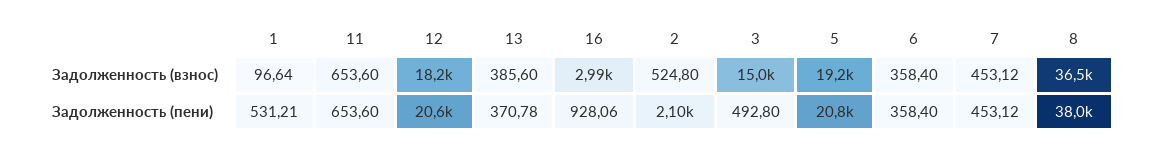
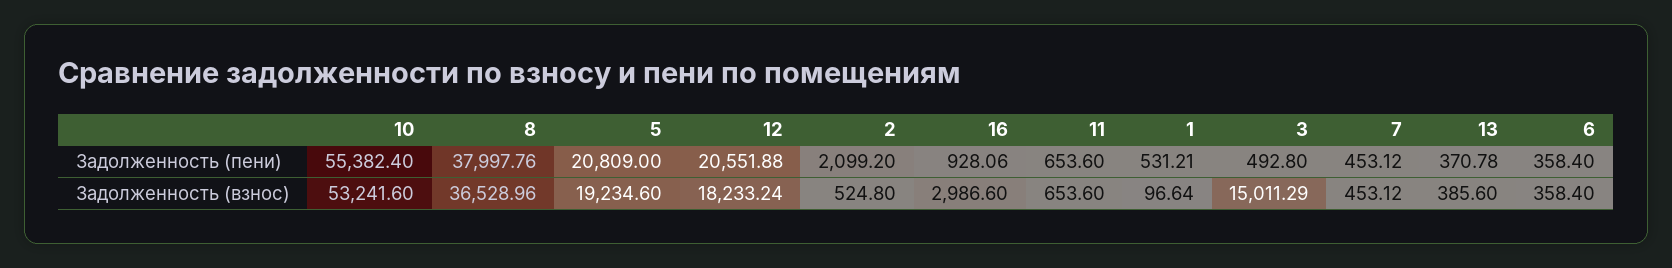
10, Задолженность (пени): none -> 55382.4
10, Задолженность (взнос): none -> 53241.6

